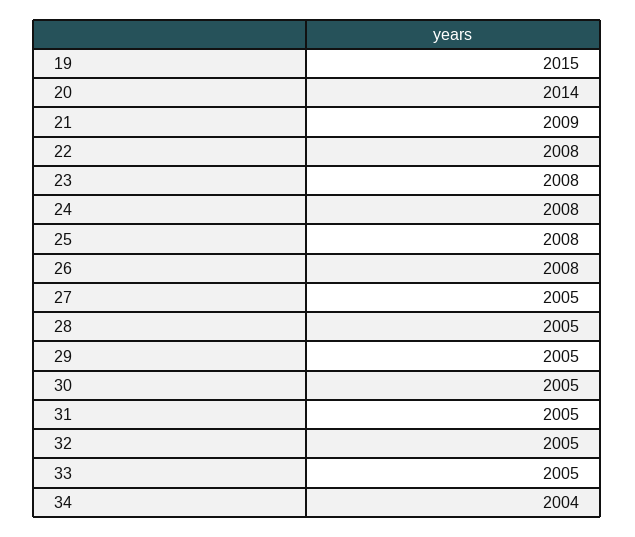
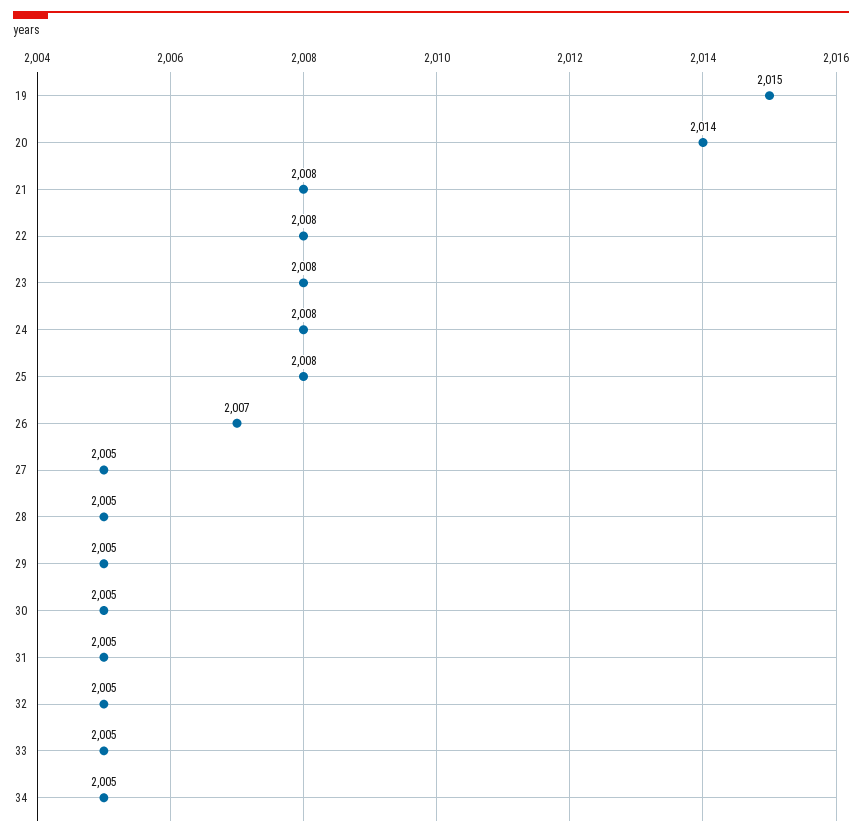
21: 2009 -> 2008
26: 2008 -> 2007
34: 2004 -> 2005

